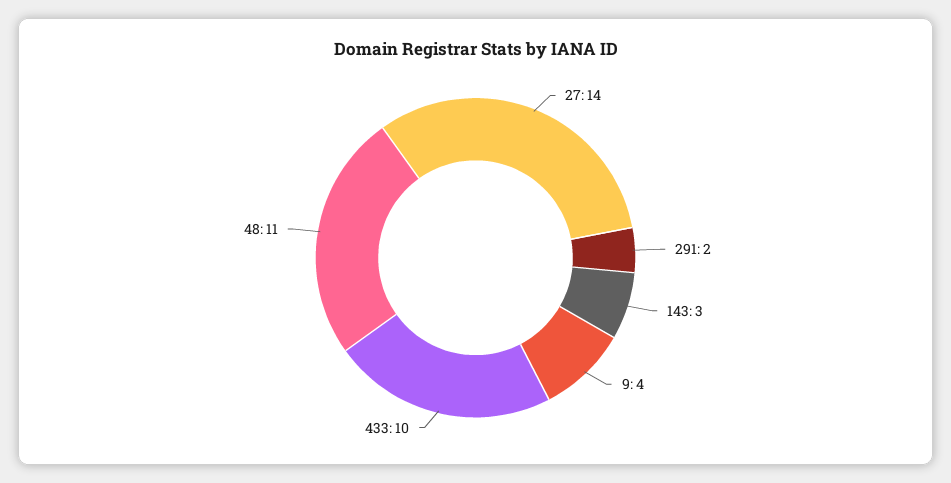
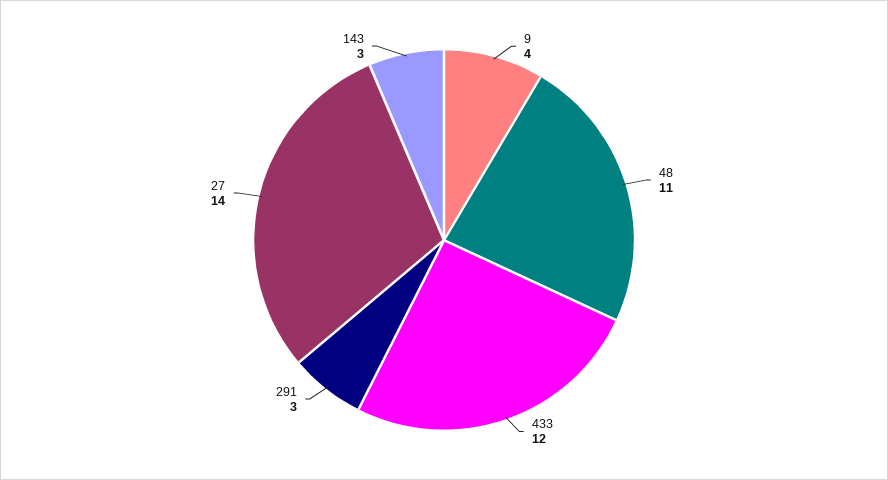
291: 2 -> 3
433: 10 -> 12

